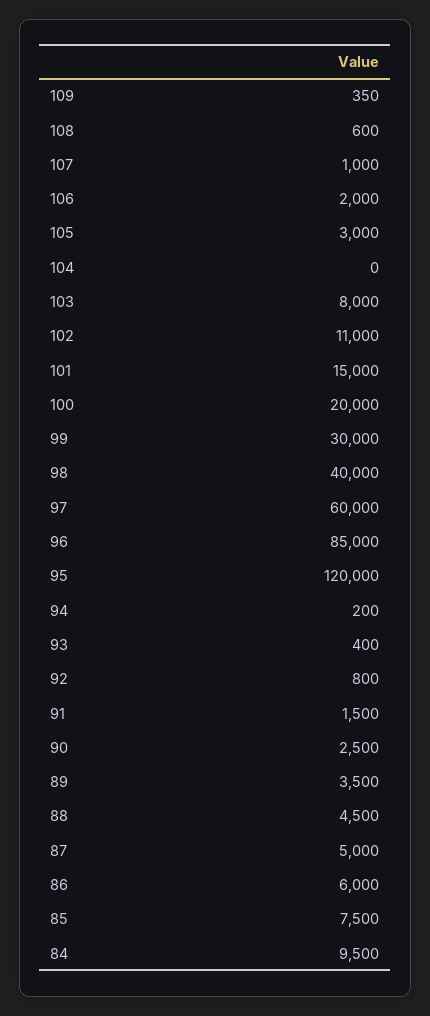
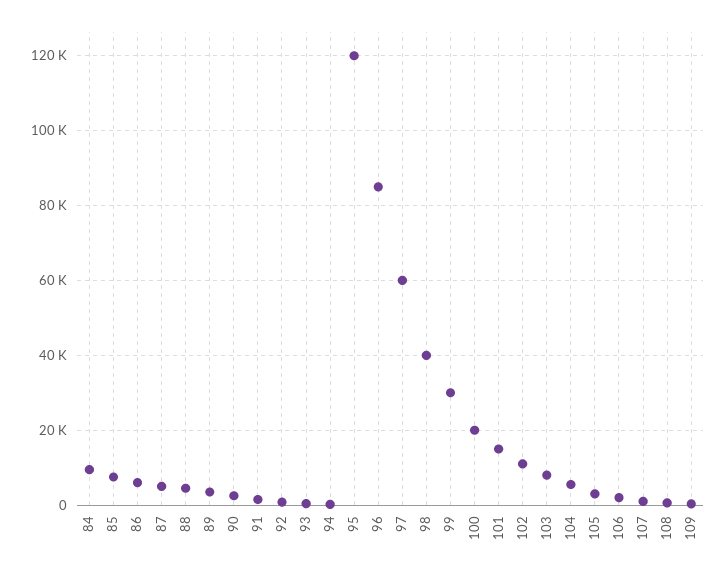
104: 0 -> 6000

